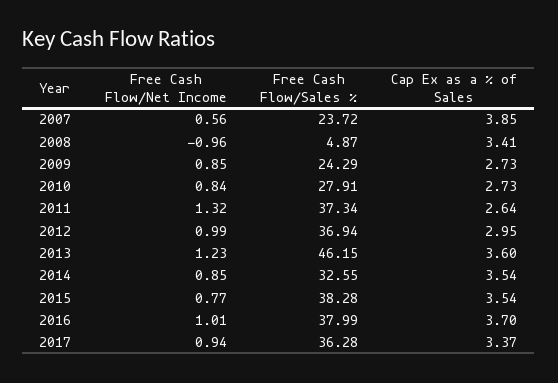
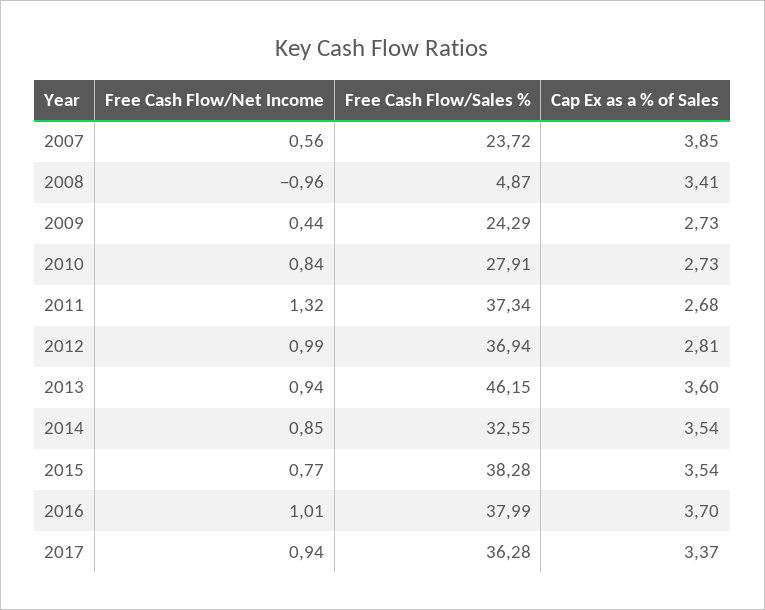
Free Cash Flow/Net Income, 2009: 0.85 -> 0.44
Cap Ex as a % of Sales, 2011: 2.64 -> 2.68
Cap Ex as a % of Sales, 2012: 2.95 -> 2.81
Free Cash Flow/Net Income, 2013: 1.23 -> 0.94

